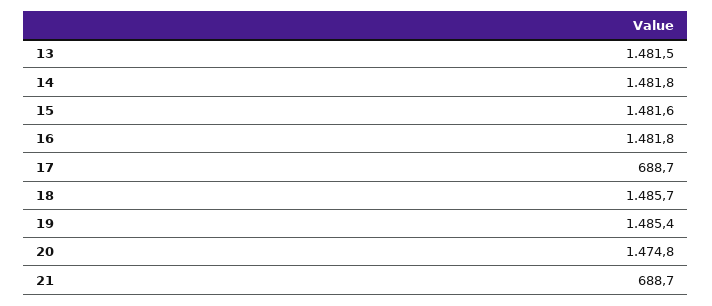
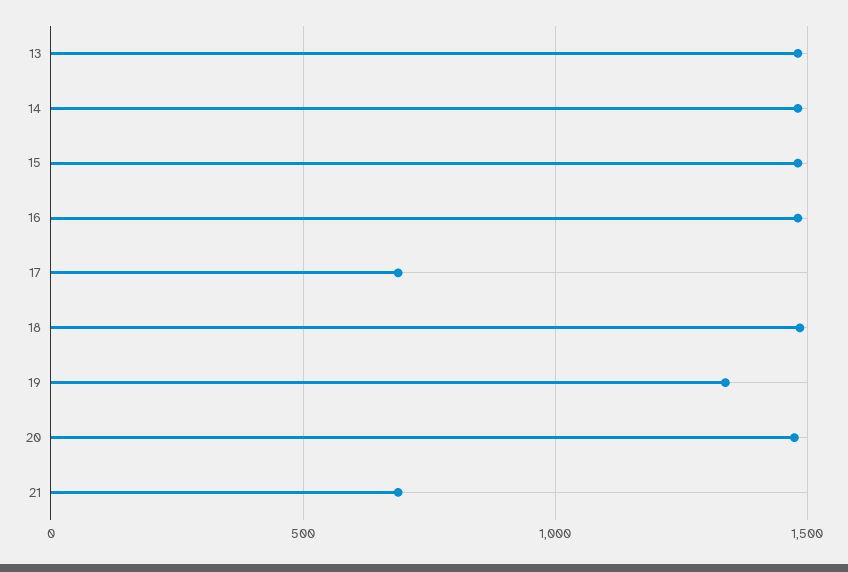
19: 1485.4 -> 1350

